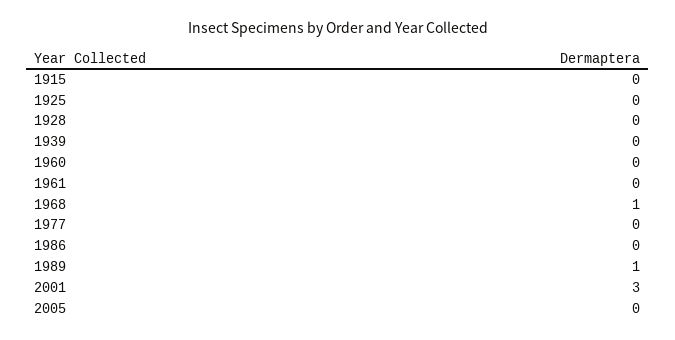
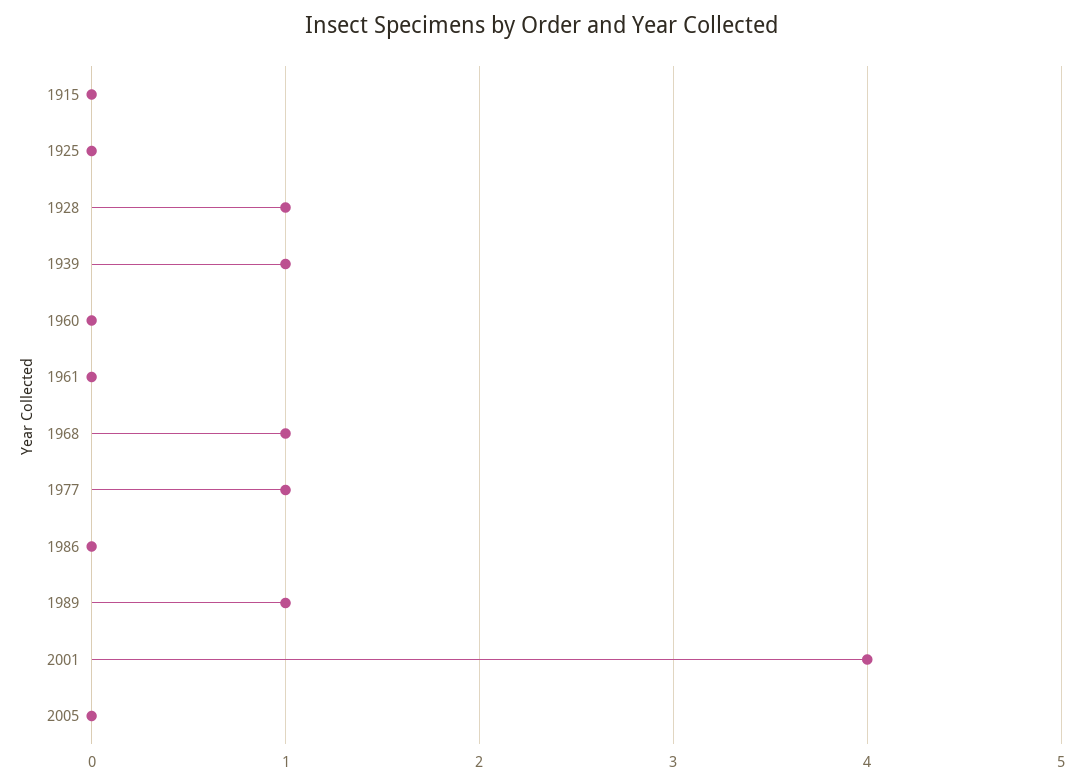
1928: 0 -> 1
1939: 0 -> 1
1977: 0 -> 1
2001: 3 -> 4

